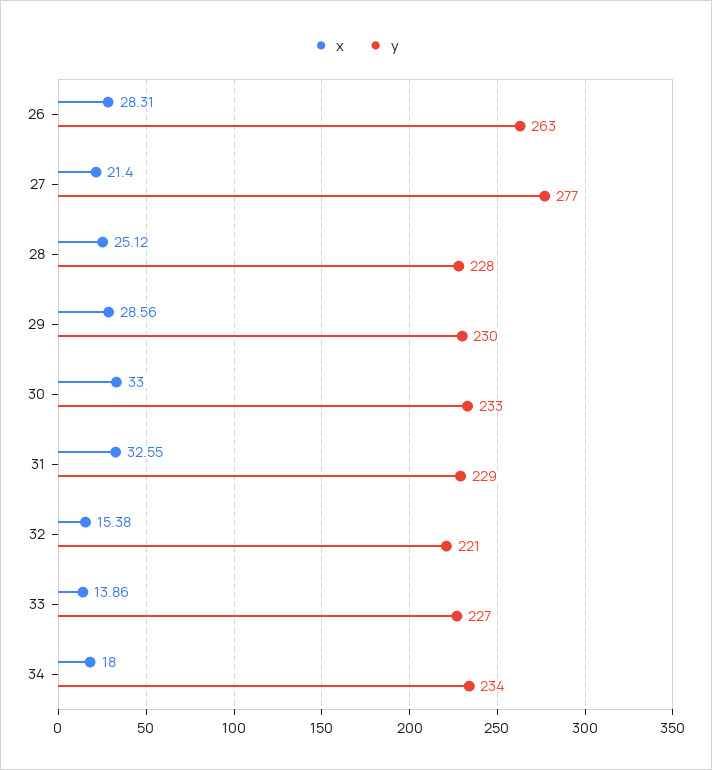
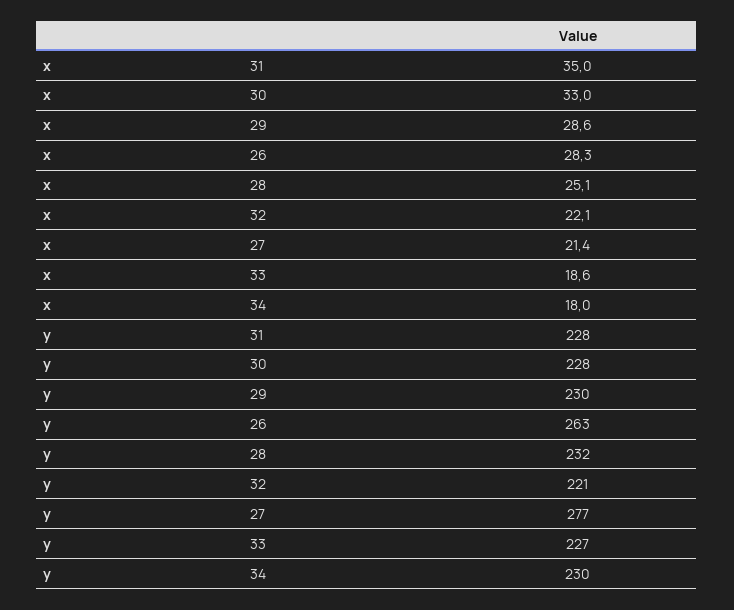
y, 28: 228 -> 232
y, 30: 233 -> 228
x, 31: 32.55 -> 35
y, 31: 229 -> 228
x, 32: 15.38 -> 22.1
x, 33: 13.86 -> 18.6
y, 34: 234 -> 230

